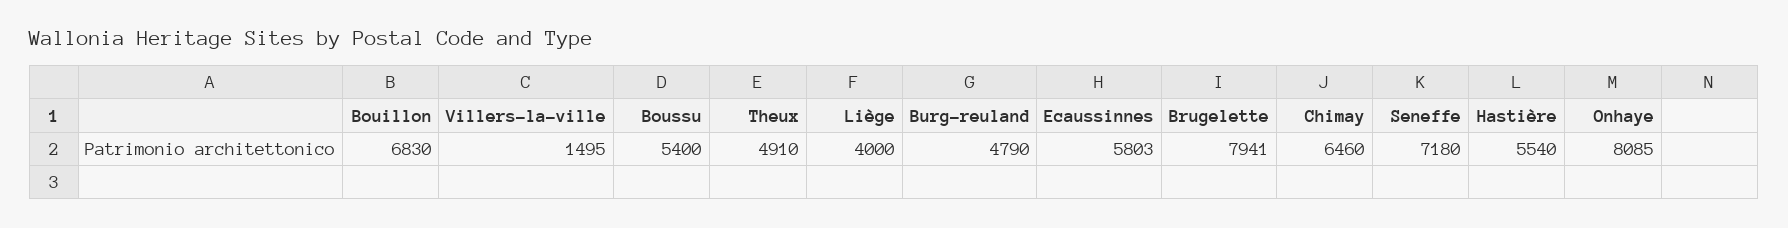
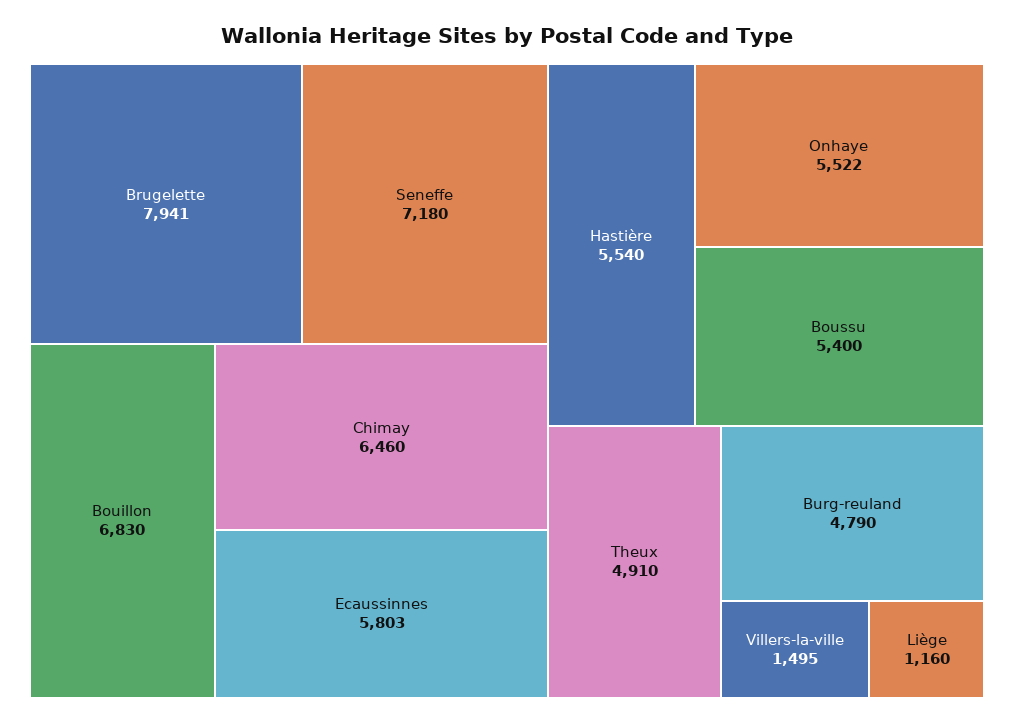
Liège: 4000 -> 1160
Onhaye: 8085 -> 5522

